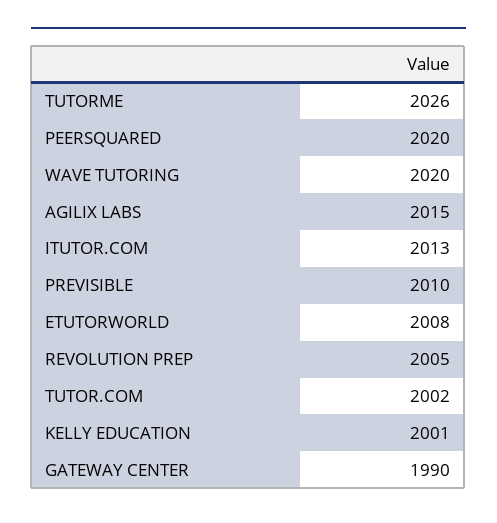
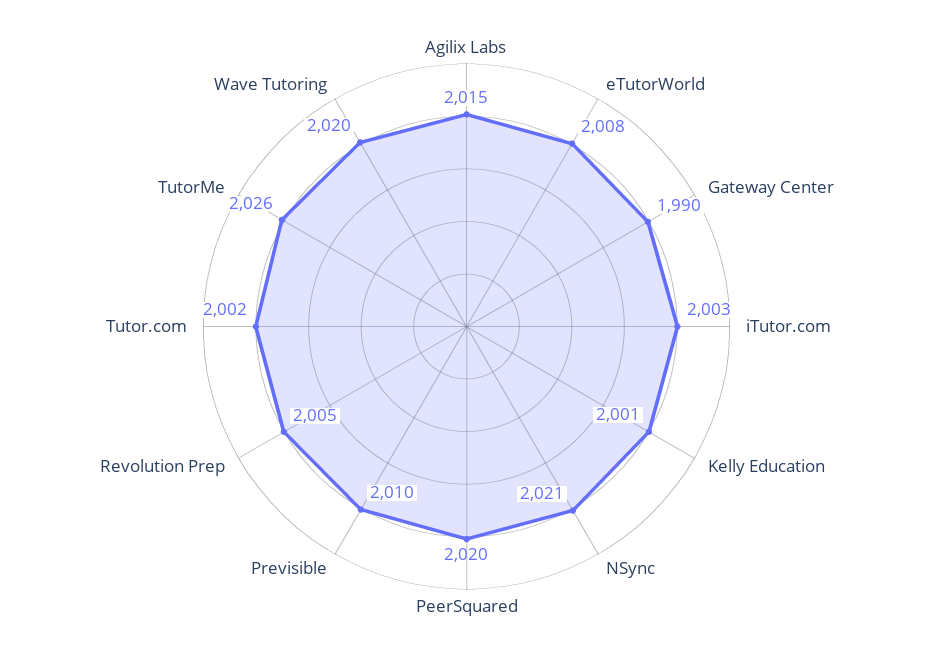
ITUTOR.COM: 2013 -> 2003
NSync: none -> 2021

